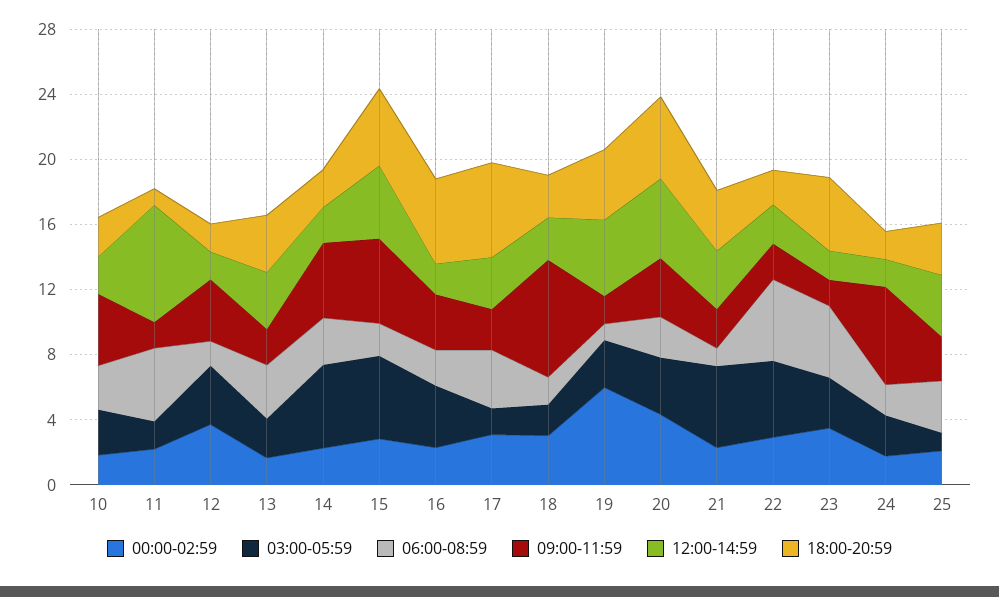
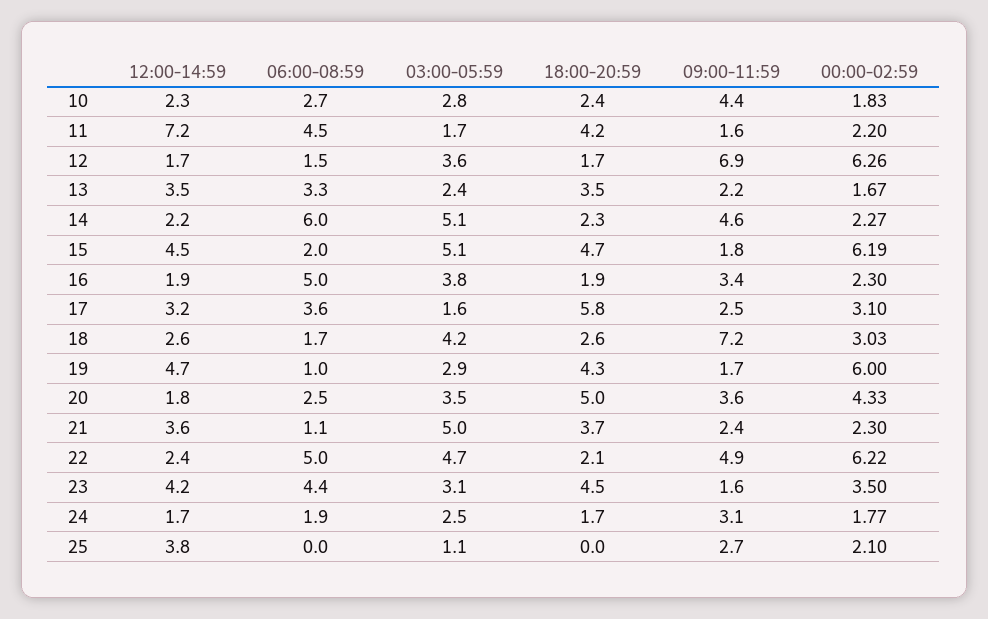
18:00-20:59, 11: 1 -> 4.2
00:00-02:59, 12: 4 -> 6.26
09:00-11:59, 12: 4 -> 6.9
06:00-08:59, 14: 3 -> 6
00:00-02:59, 15: 3 -> 6.19
09:00-11:59, 15: 5 -> 1.8
06:00-08:59, 16: 2 -> 5
18:00-20:59, 16: 5 -> 1.9
03:00-05:59, 18: 2 -> 4.2
12:00-14:59, 20: 5 -> 1.8
00:00-02:59, 22: 3 -> 6.22
09:00-11:59, 22: 2 -> 4.9
12:00-14:59, 23: 2 -> 4.2
09:00-11:59, 24: 6 -> 3.1
06:00-08:59, 25: 3 -> 0
18:00-20:59, 25: 3 -> 0

